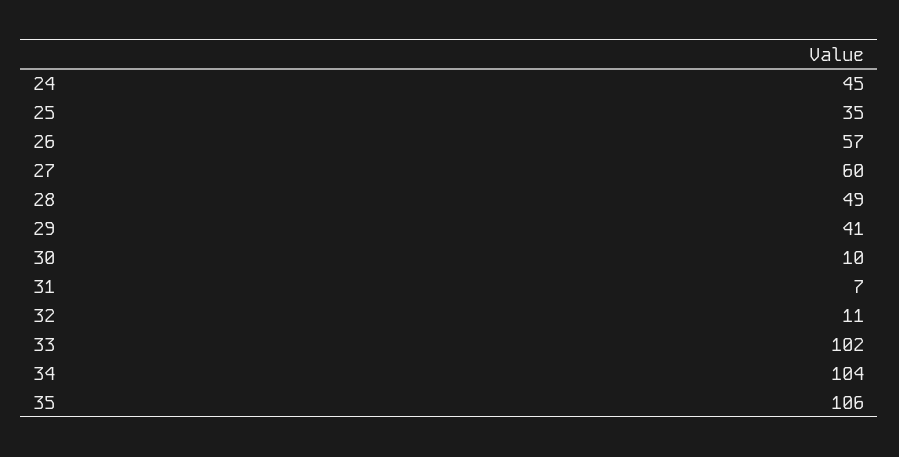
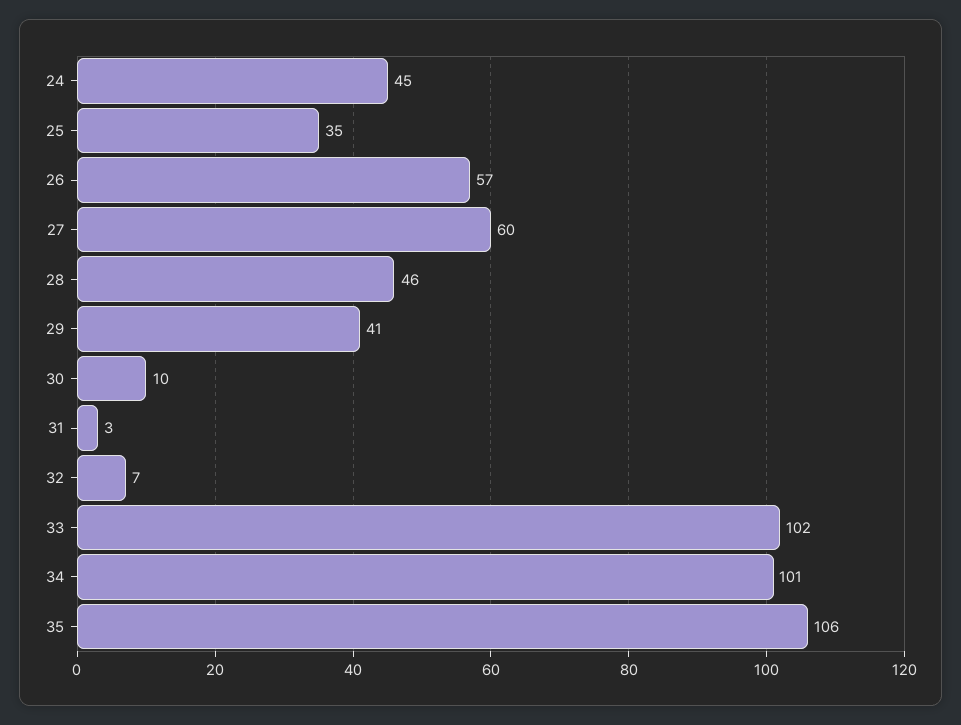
28: 49 -> 46
31: 7 -> 3
32: 11 -> 7
34: 104 -> 101

